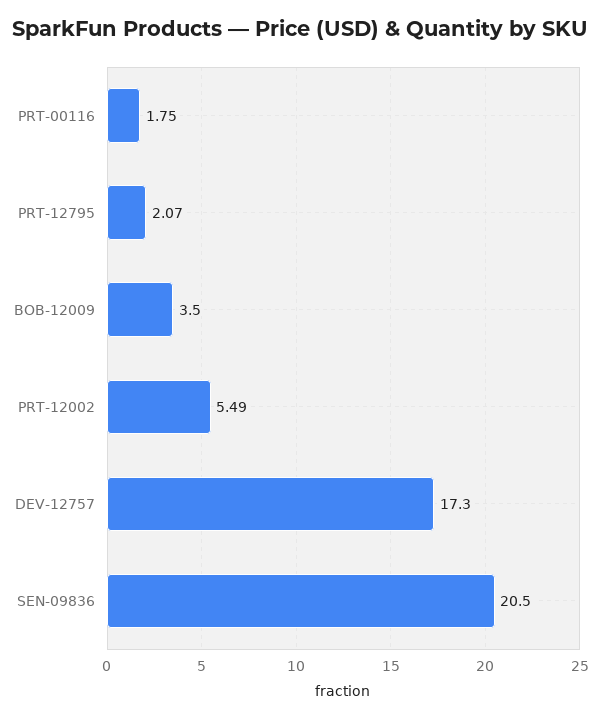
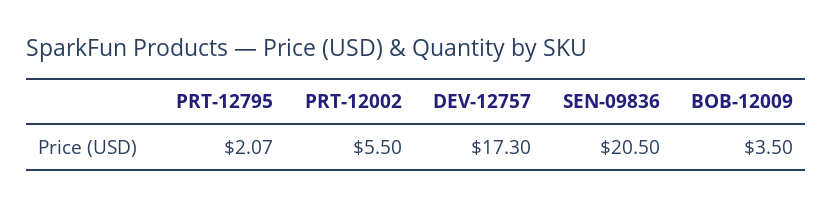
PRT-00116: 1.75 -> none
PRT-12002: 5.49 -> 5.5

